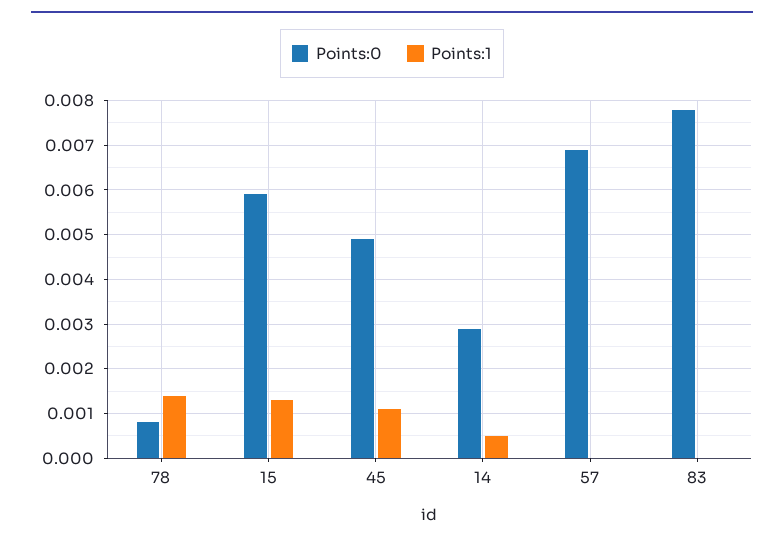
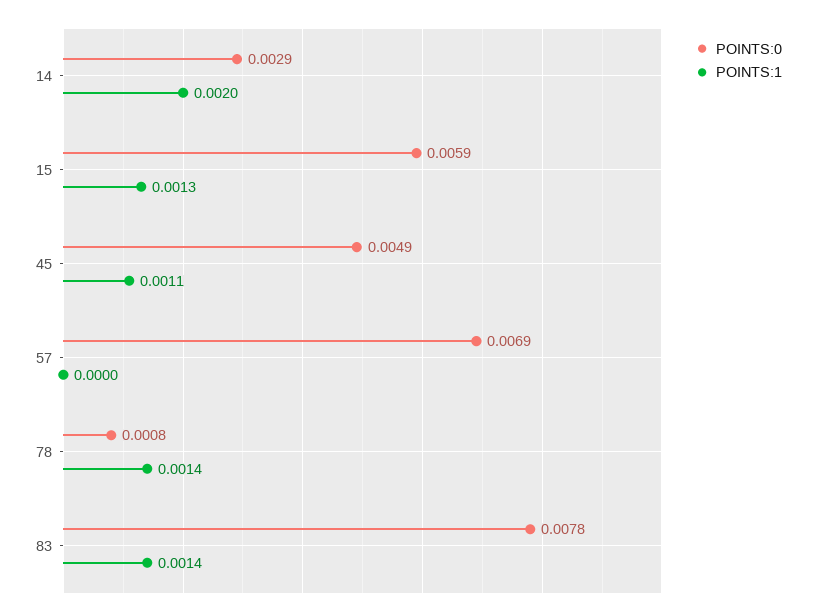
Points:1, 14: 0.0005 -> 0.002
Points:1, 83: 0 -> 0.0014

